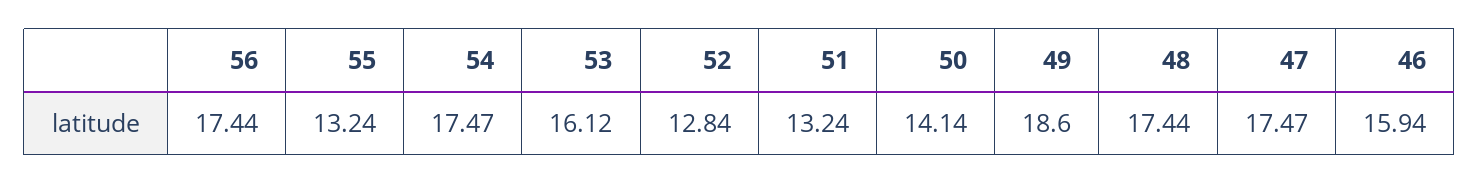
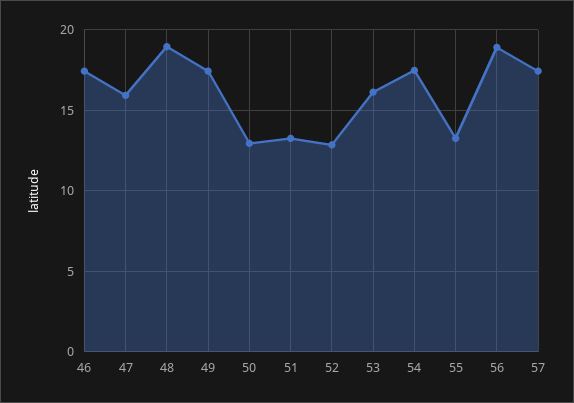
56: 17.44 -> 19
50: 14.14 -> 13
49: 18.6 -> 17.5
48: 17.44 -> 19
47: 17.47 -> 16
46: 15.94 -> 17.5
57: none -> 17.5

